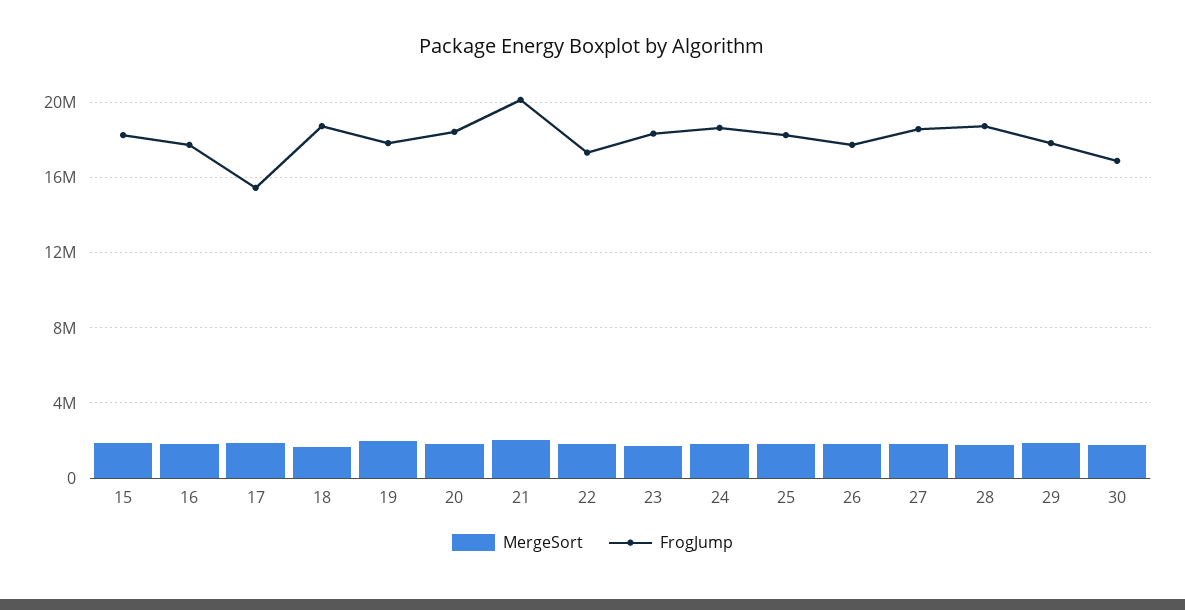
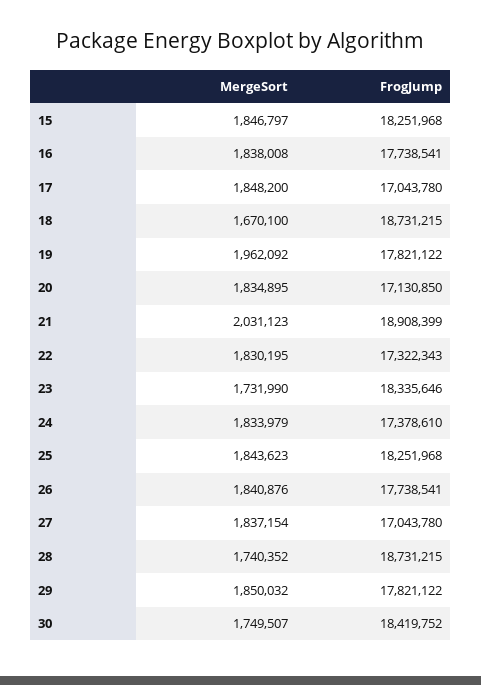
FrogJump, 17: 15500000 -> 17043780
FrogJump, 20: 18500000 -> 17130850
FrogJump, 21: 20000000 -> 18908399
FrogJump, 24: 18500000 -> 17378610
FrogJump, 27: 18500000 -> 17043780
FrogJump, 30: 17000000 -> 18419752

